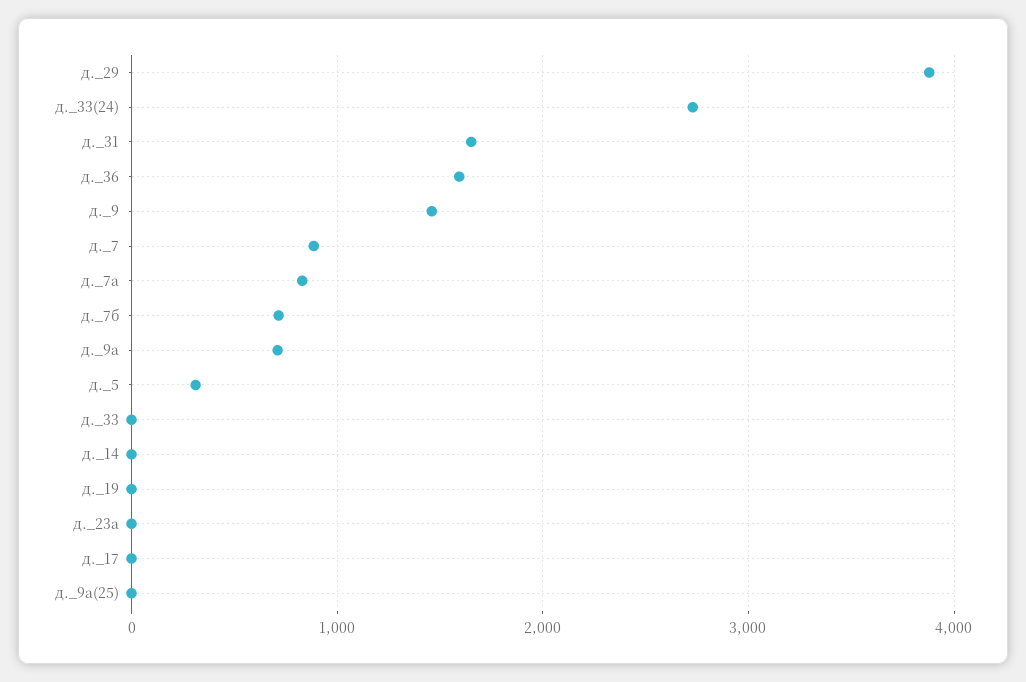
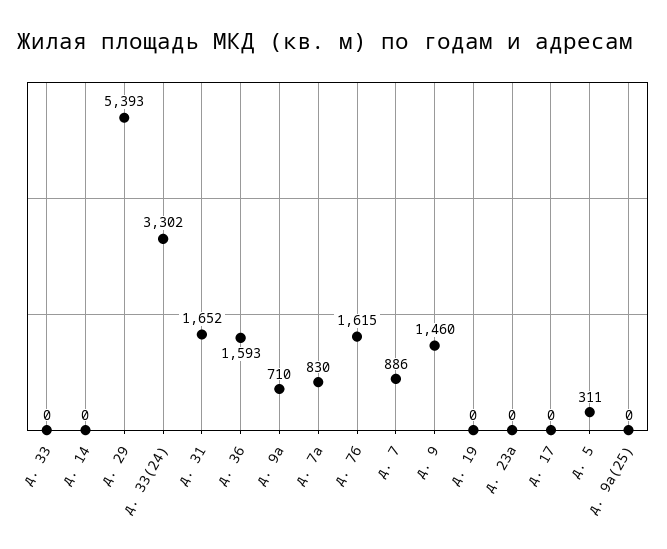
д._29: 3900 -> 5393
д._33(24): 2700 -> 3302
д._7б: 700 -> 1615

